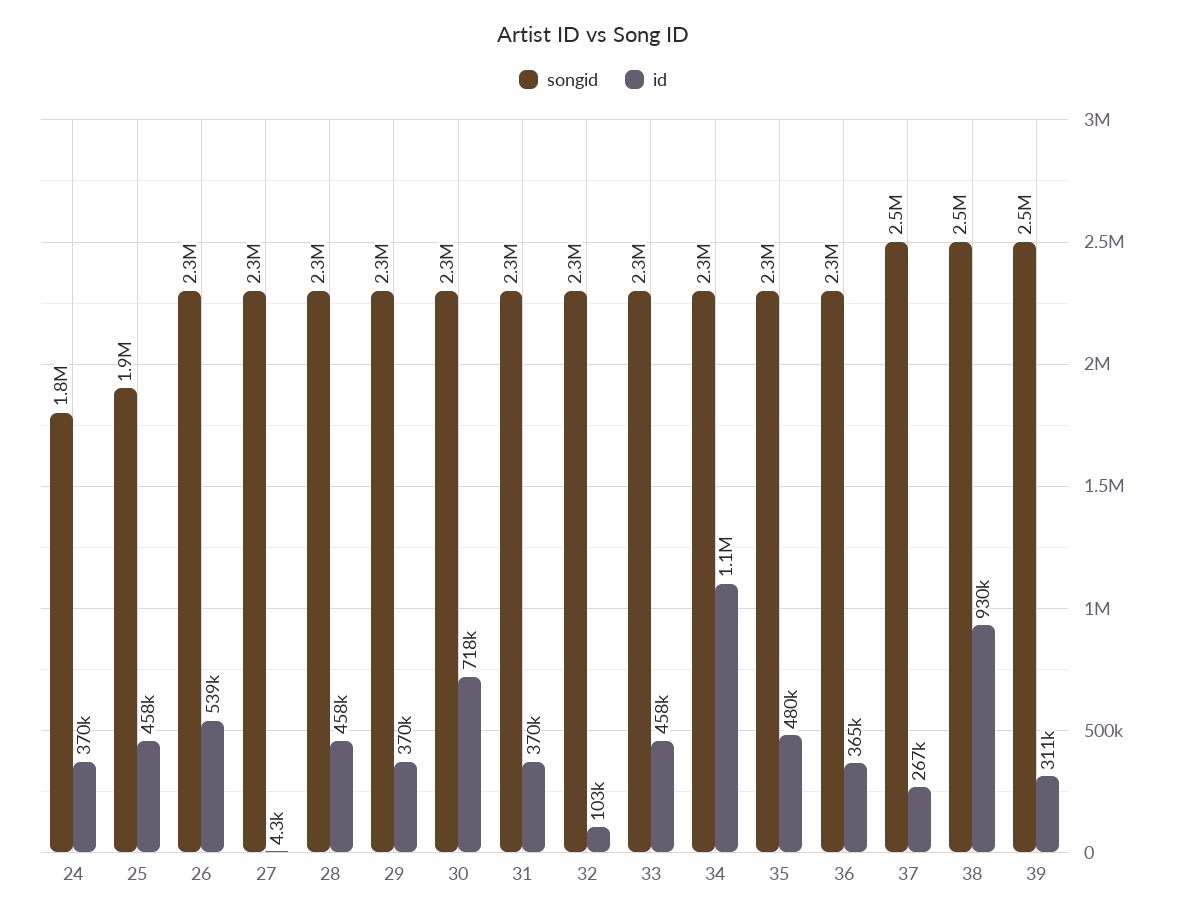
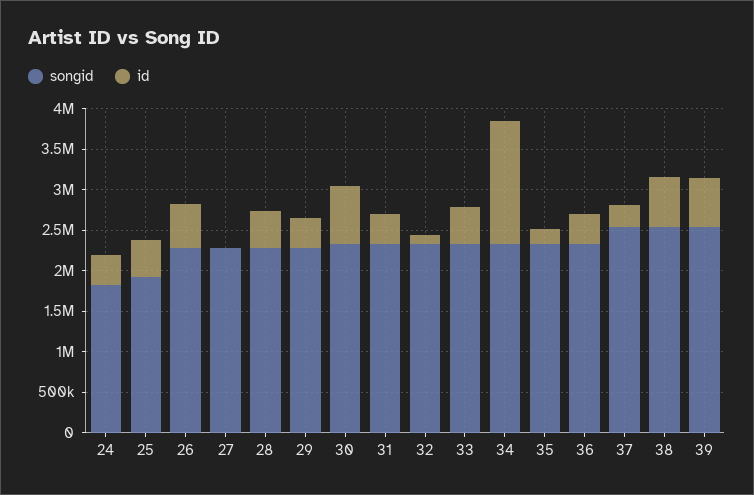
id, 34: 1100000 -> 1500000
id, 35: 480000 -> 200000
id, 38: 930000 -> 600000
id, 39: 311000 -> 600000

